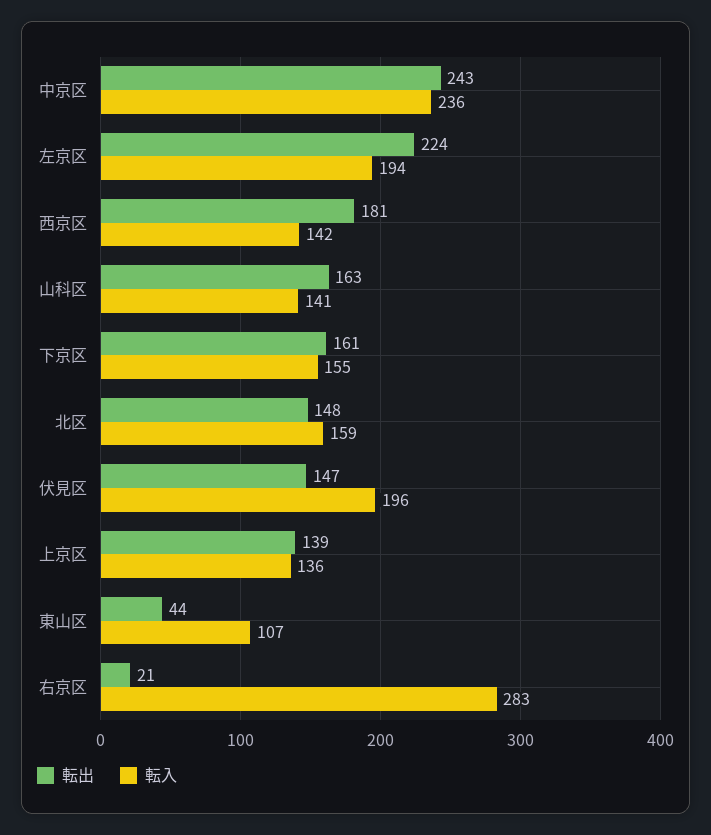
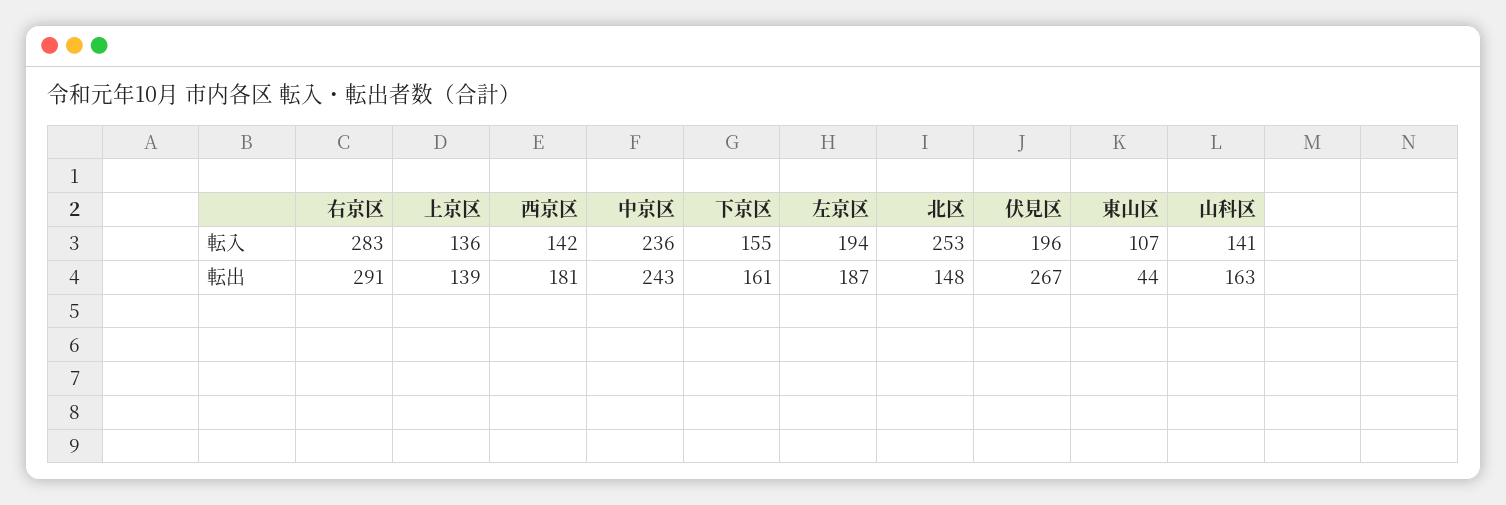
転出, 左京区: 224 -> 187
転入, 北区: 159 -> 253
転出, 伏見区: 147 -> 267
転出, 右京区: 21 -> 291

